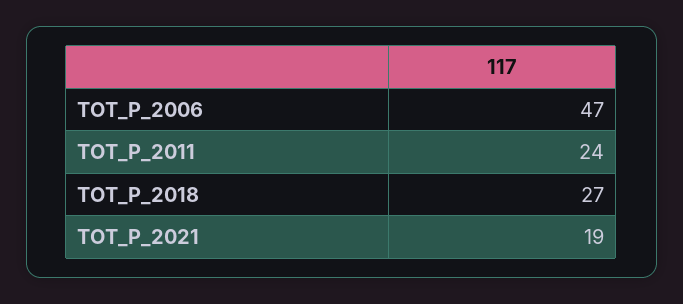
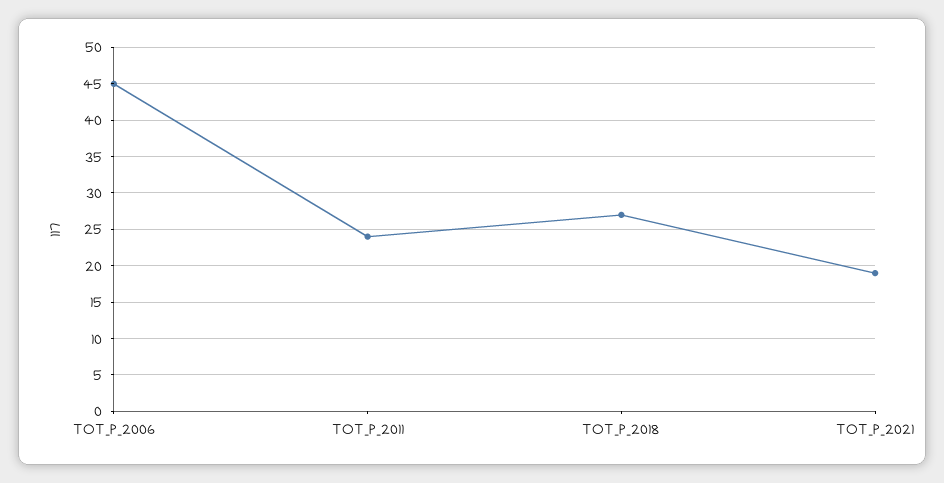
TOT_P_2006: 47 -> 45

